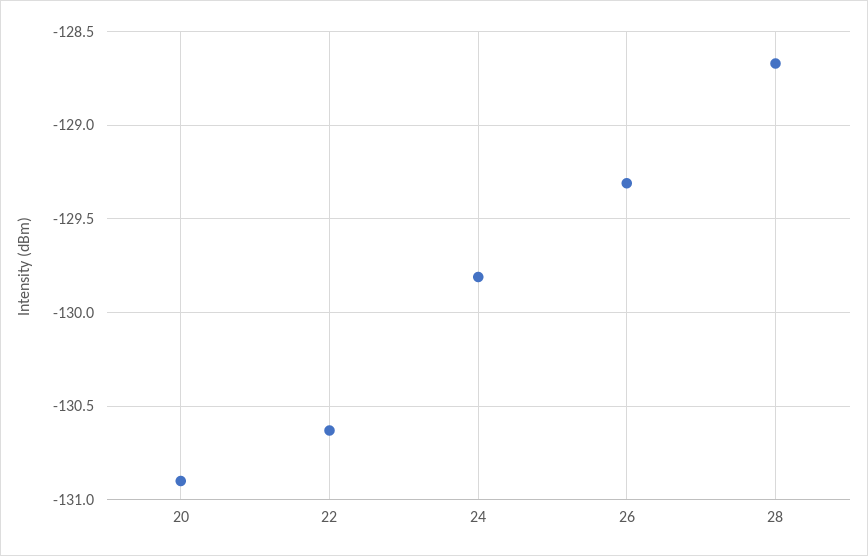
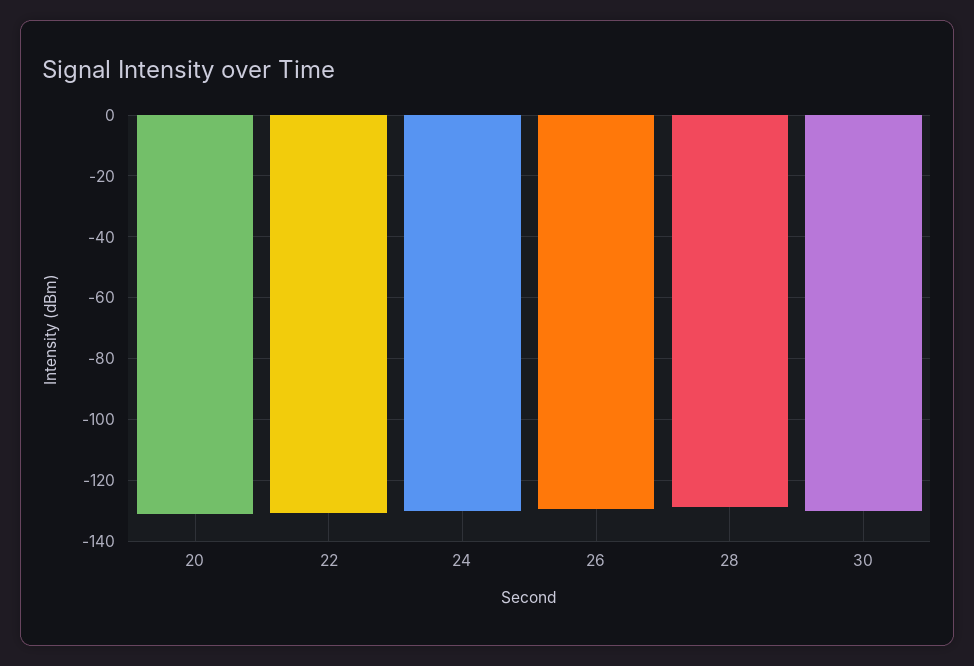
30: none -> -130

